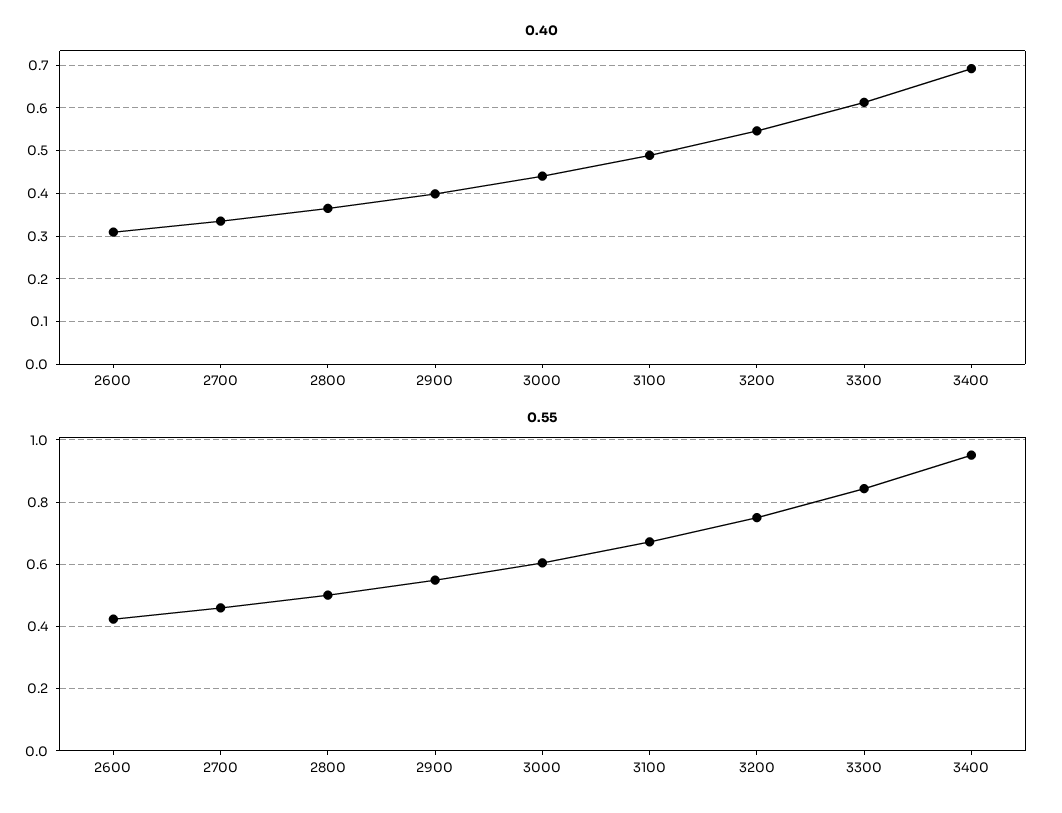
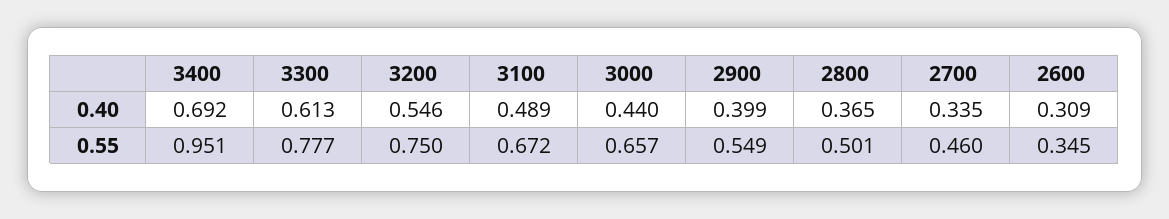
0.55, 2600: 0.42 -> 0.345
0.55, 3000: 0.6 -> 0.657
0.55, 3300: 0.84 -> 0.777

